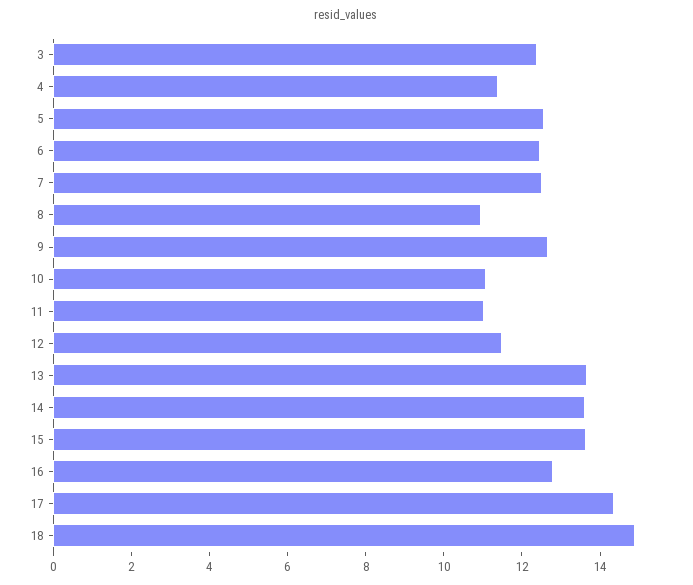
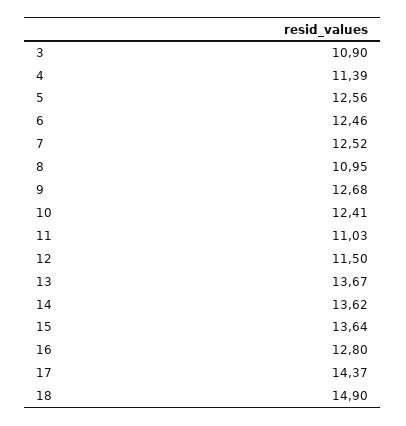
3: 12.5 -> 10.9
10: 11 -> 12.41

